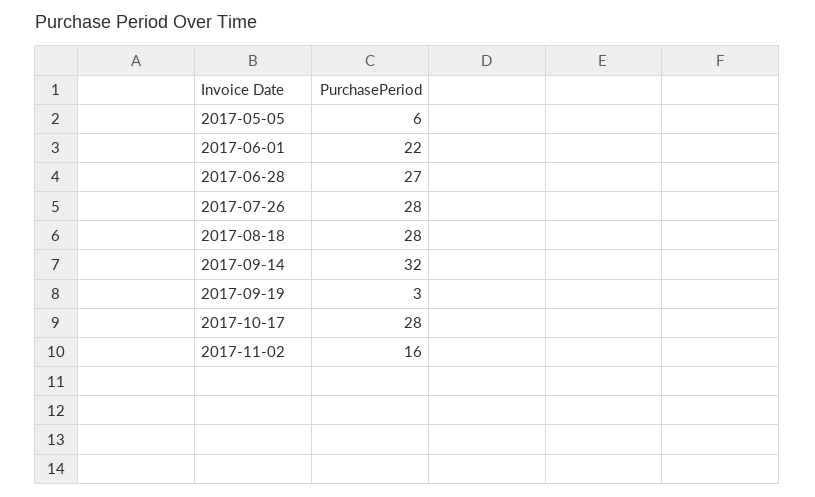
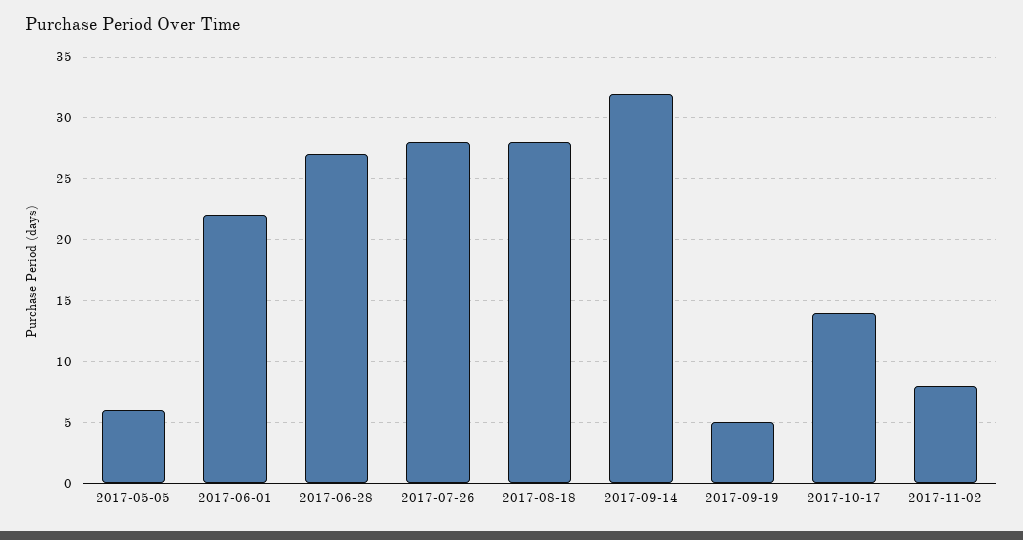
2017-09-19: 3 -> 5
2017-10-17: 28 -> 14
2017-11-02: 16 -> 8

